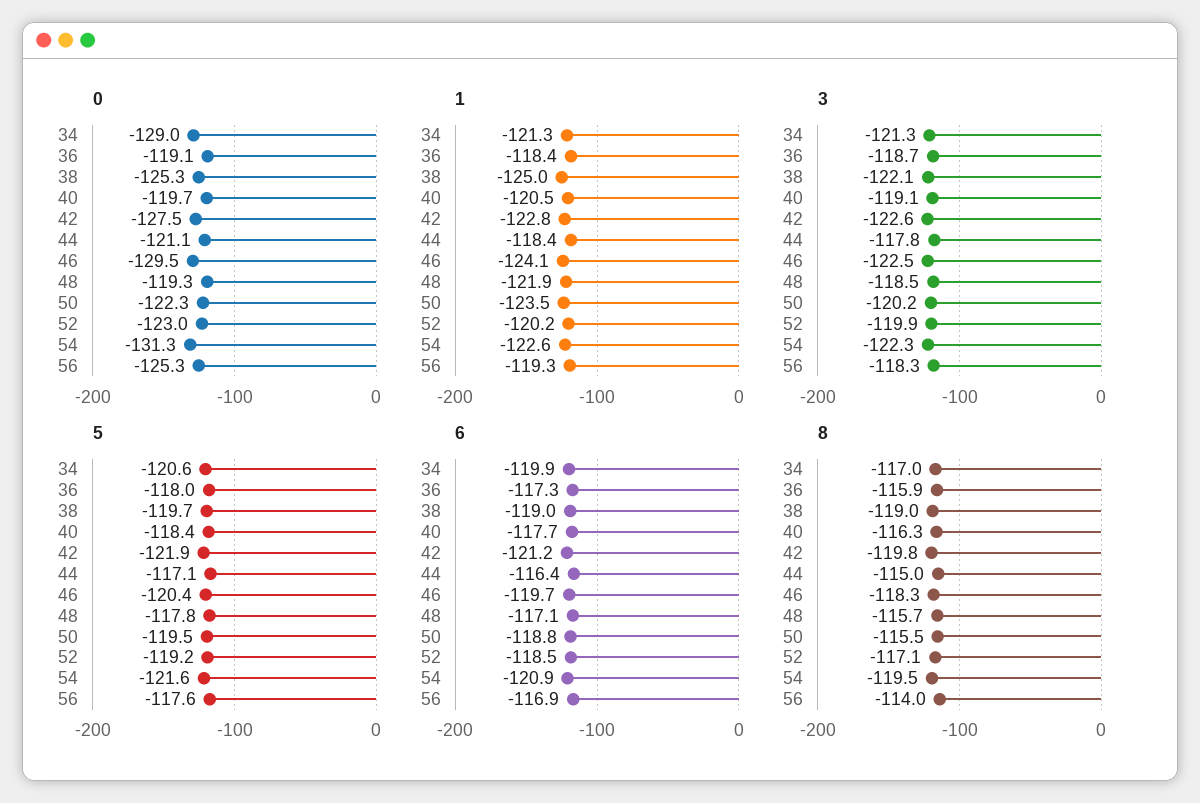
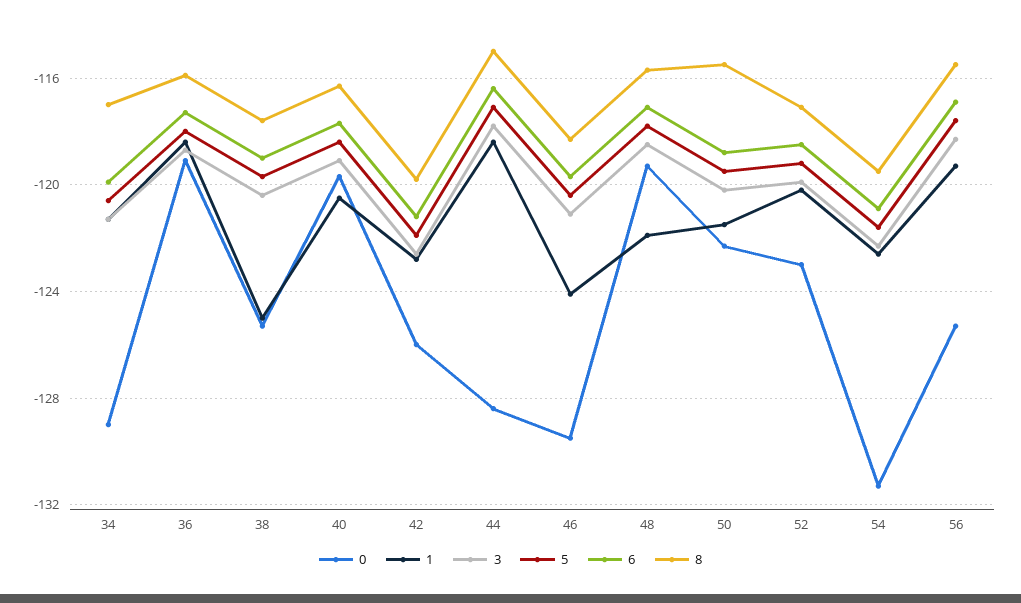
0, 42: -127.5 -> -126
0, 44: -121.1 -> -128.5
1, 50: -123.5 -> -121.5
3, 38: -122.1 -> -120.5
3, 46: -122.5 -> -121
8, 38: -119 -> -117.5
8, 56: -114 -> -115.5

